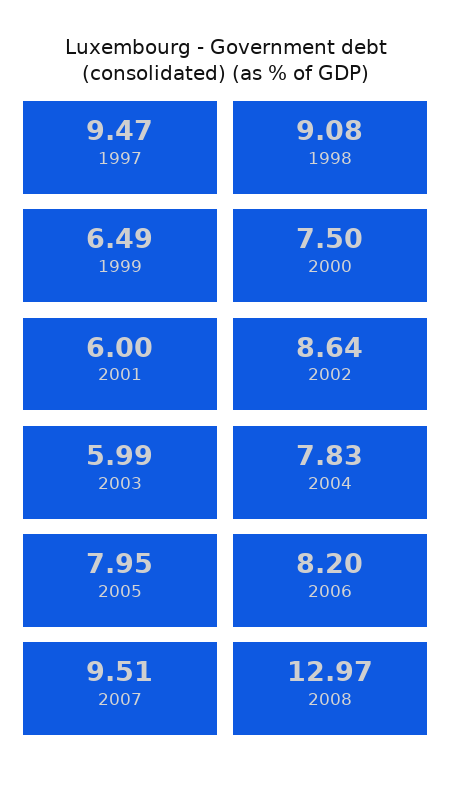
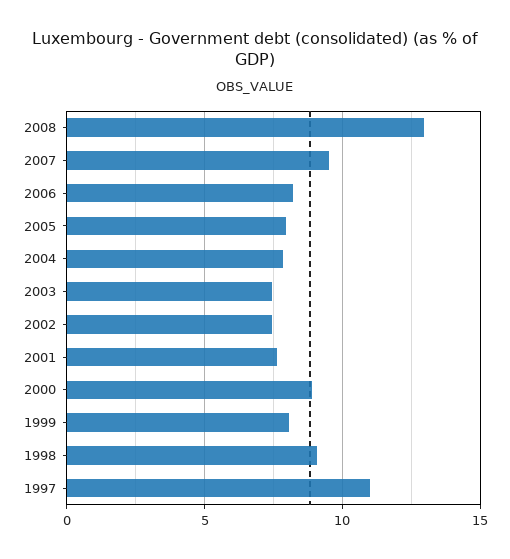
1997: 9.47 -> 11
1999: 6.49 -> 8
2000: 7.5 -> 9
2001: 6 -> 7.5
2002: 8.64 -> 7.5
2003: 5.99 -> 7.5

